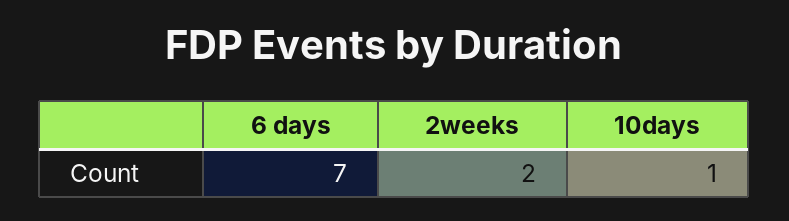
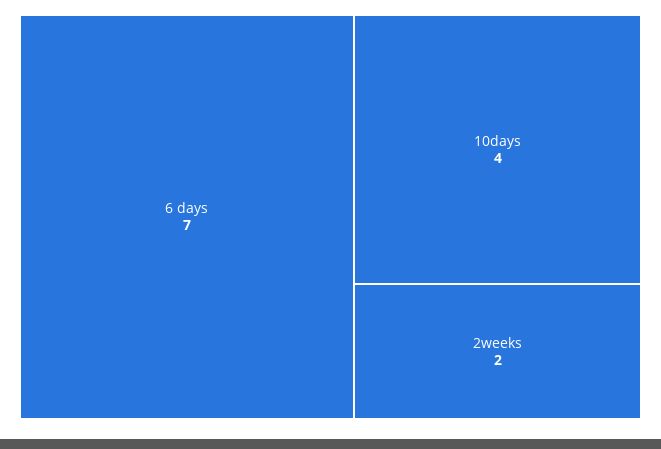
10days: 1 -> 4

